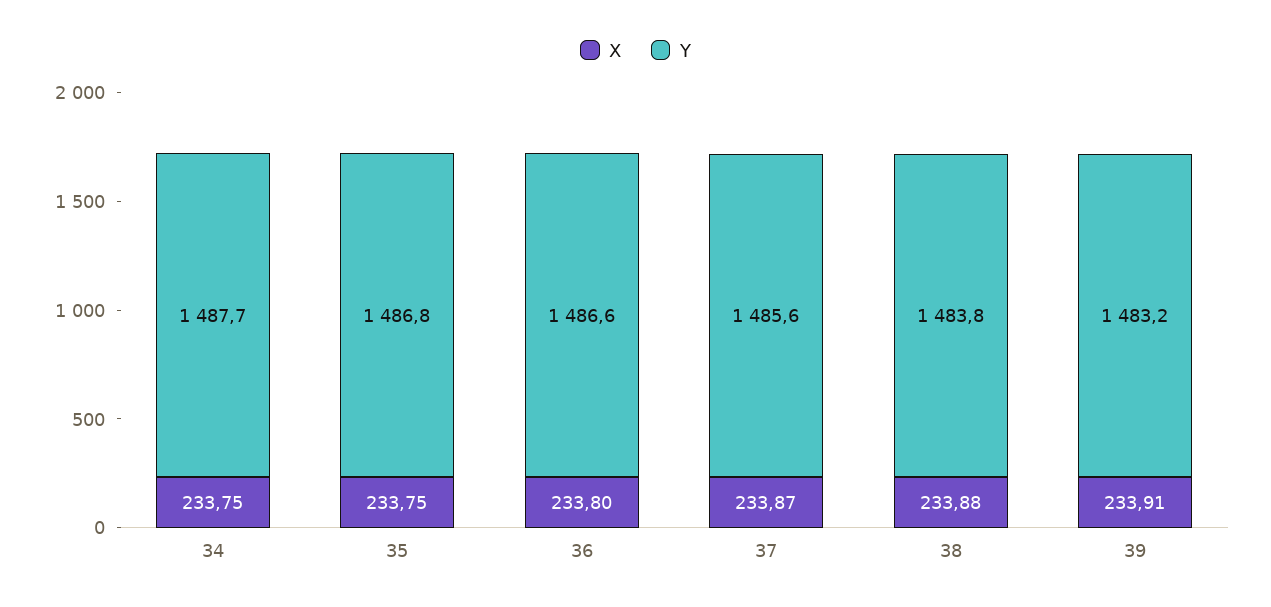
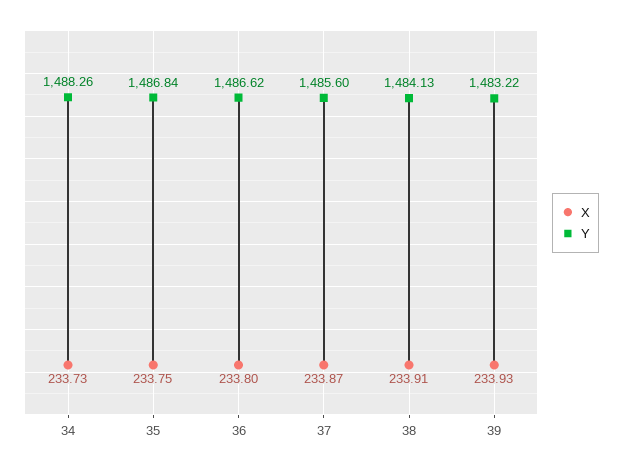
X, 34: 233.75 -> 233.73
Y, 34: 1487.7 -> 1488.26
X, 38: 233.88 -> 233.91
Y, 38: 1483.8 -> 1484.13
X, 39: 233.91 -> 233.93

